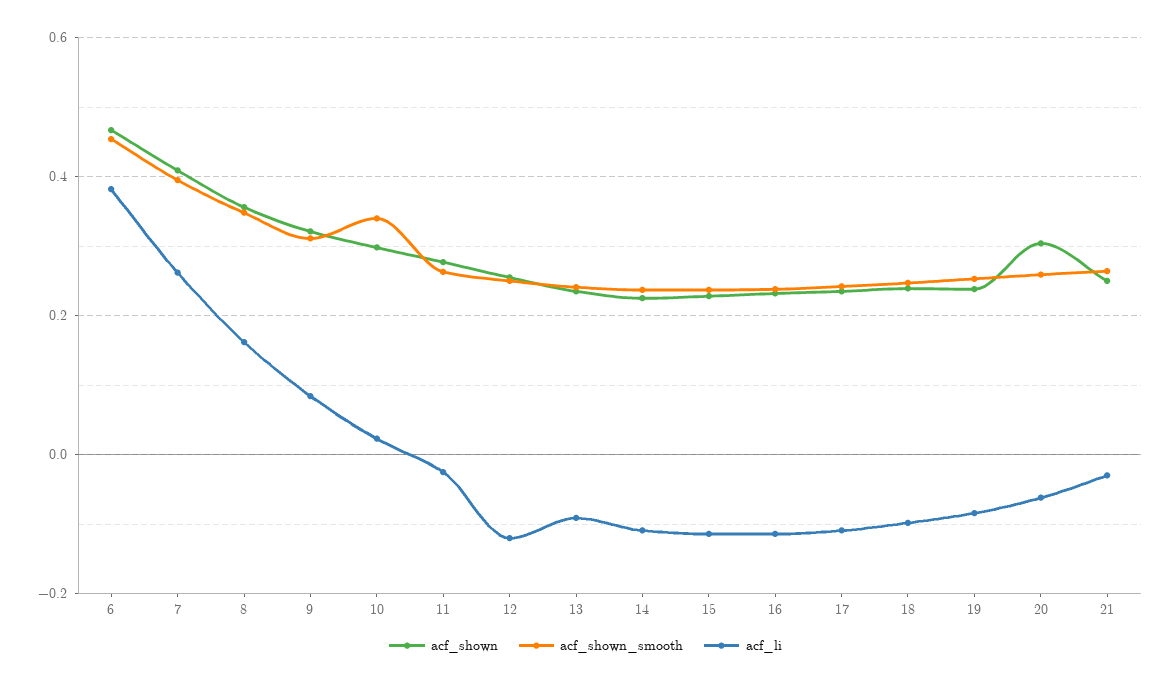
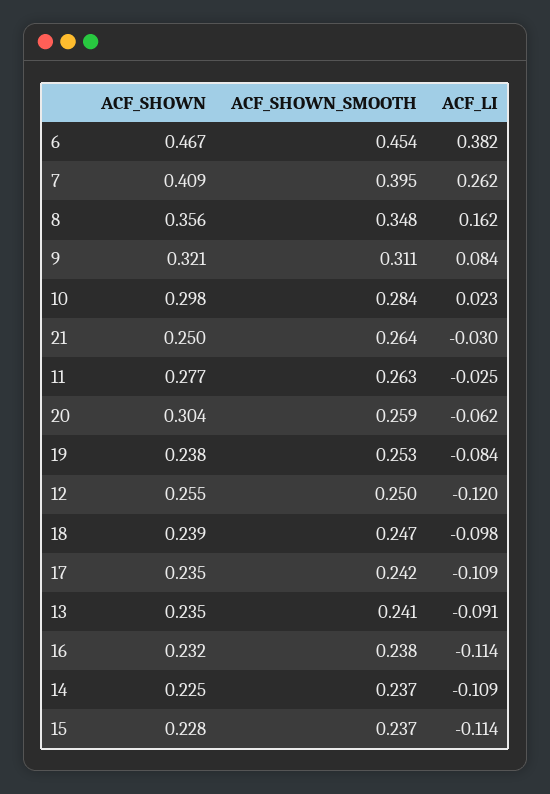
acf_shown_smooth, 10: 0.34 -> 0.284

